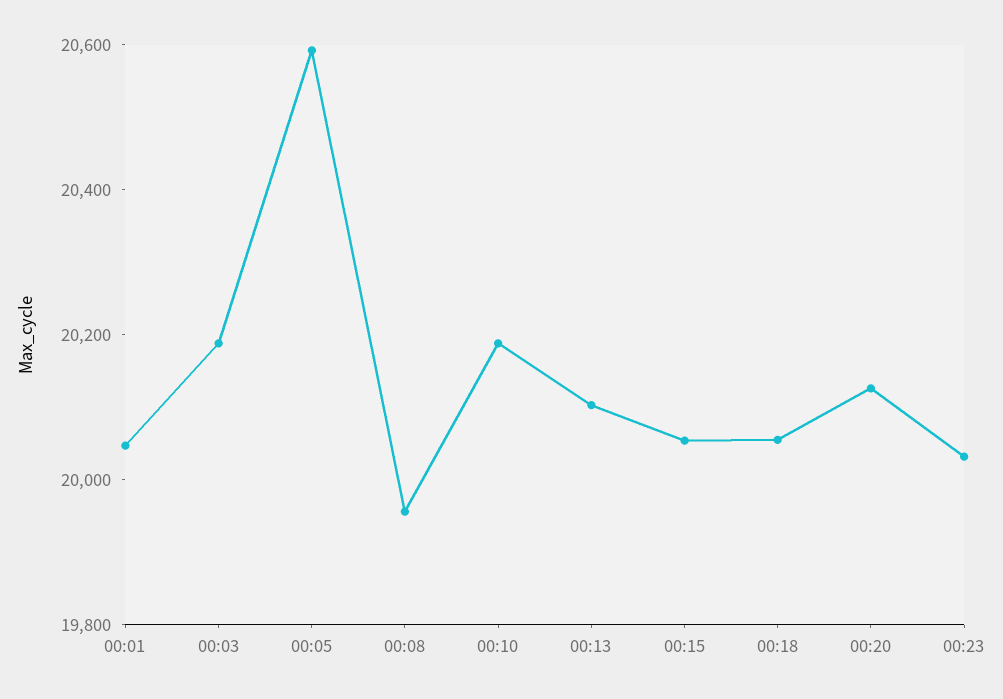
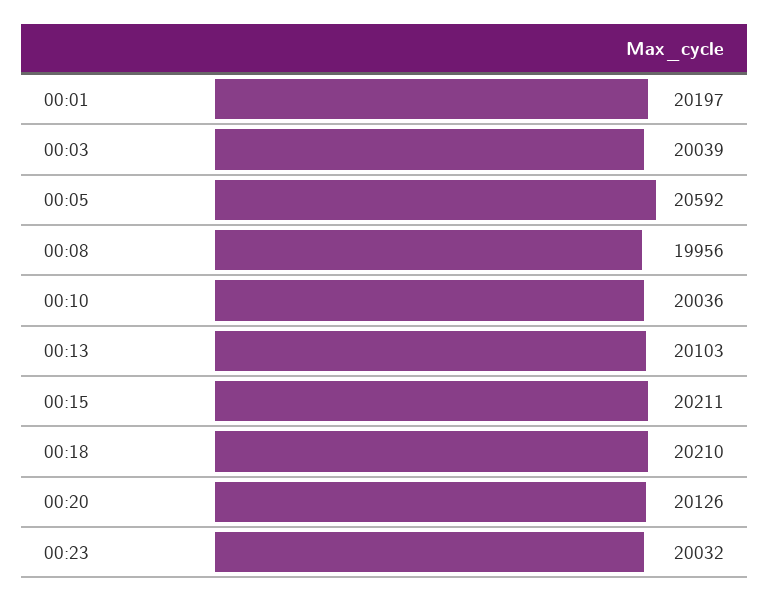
00:01: 20050 -> 20197
00:03: 20200 -> 20039
00:10: 20200 -> 20036
00:15: 20050 -> 20211
00:18: 20050 -> 20210

